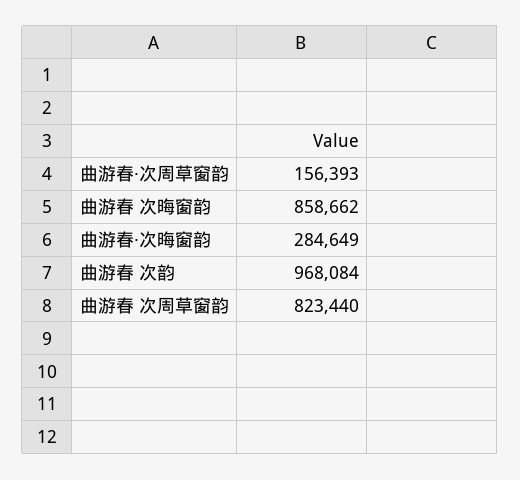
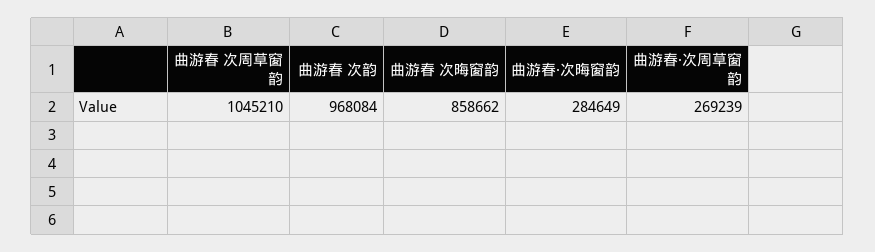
曲游春·次周草窗韵: 156393 -> 269239
曲游春 次周草窗韵: 823440 -> 1045210

